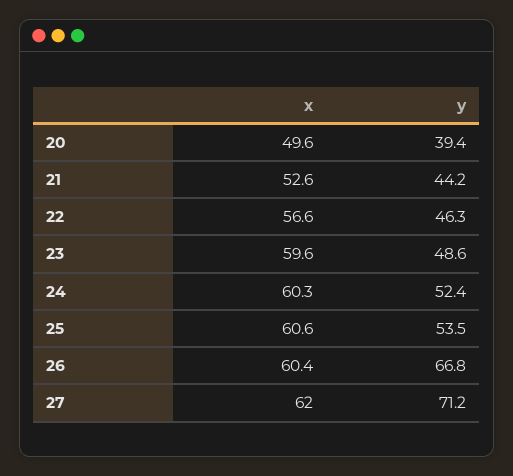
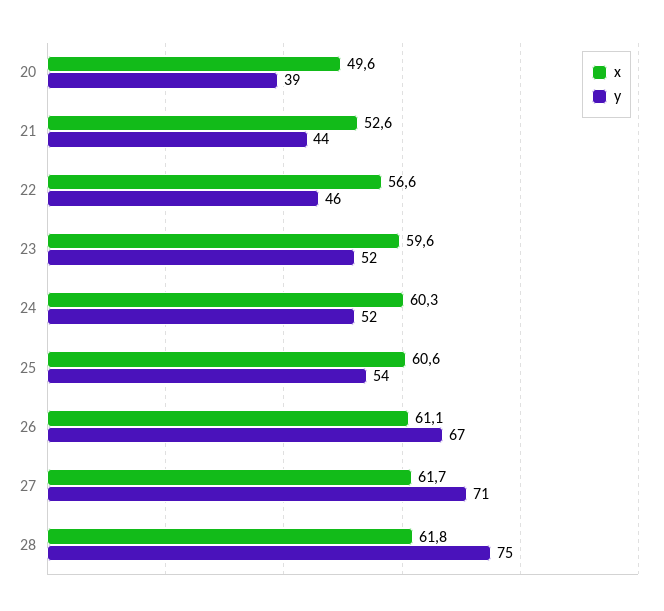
y, 23: 48.6 -> 52
x, 26: 60.4 -> 61.1
x, 27: 62 -> 61.7
x, 28: none -> 61.8
y, 28: none -> 75

